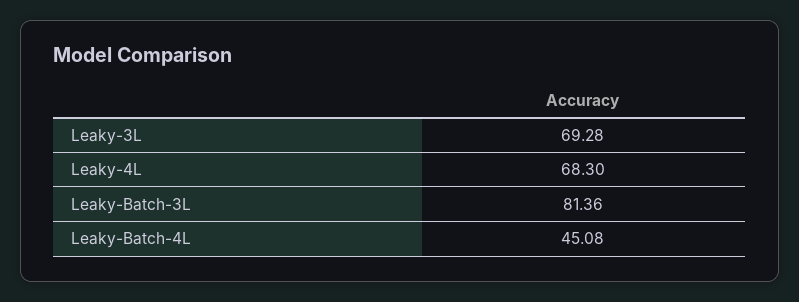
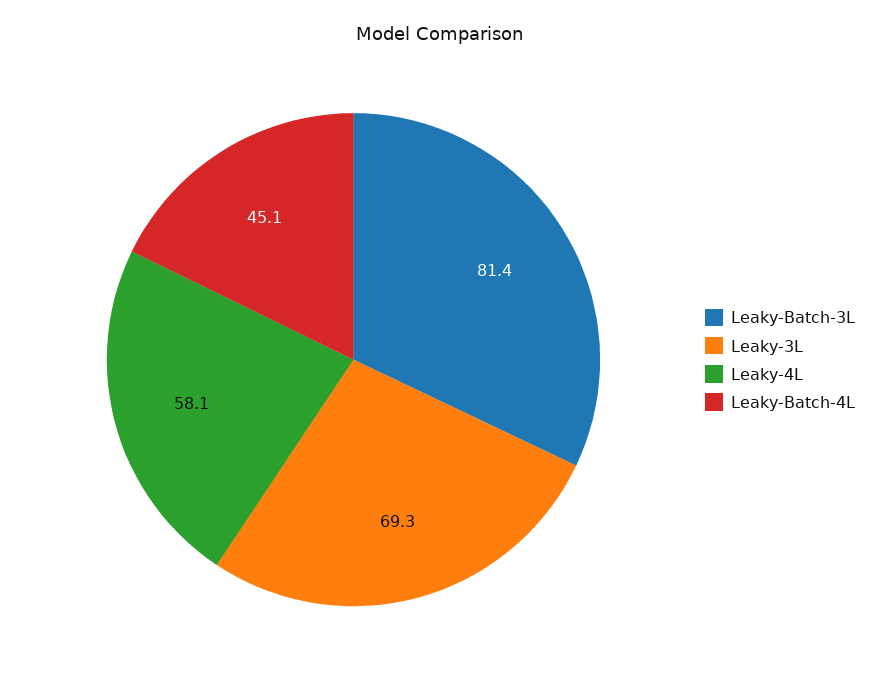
Leaky-4L: 68.3 -> 58.1

